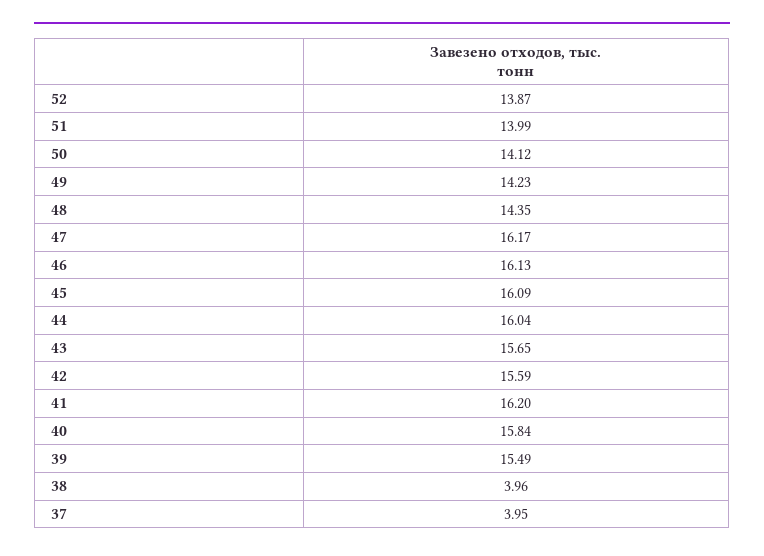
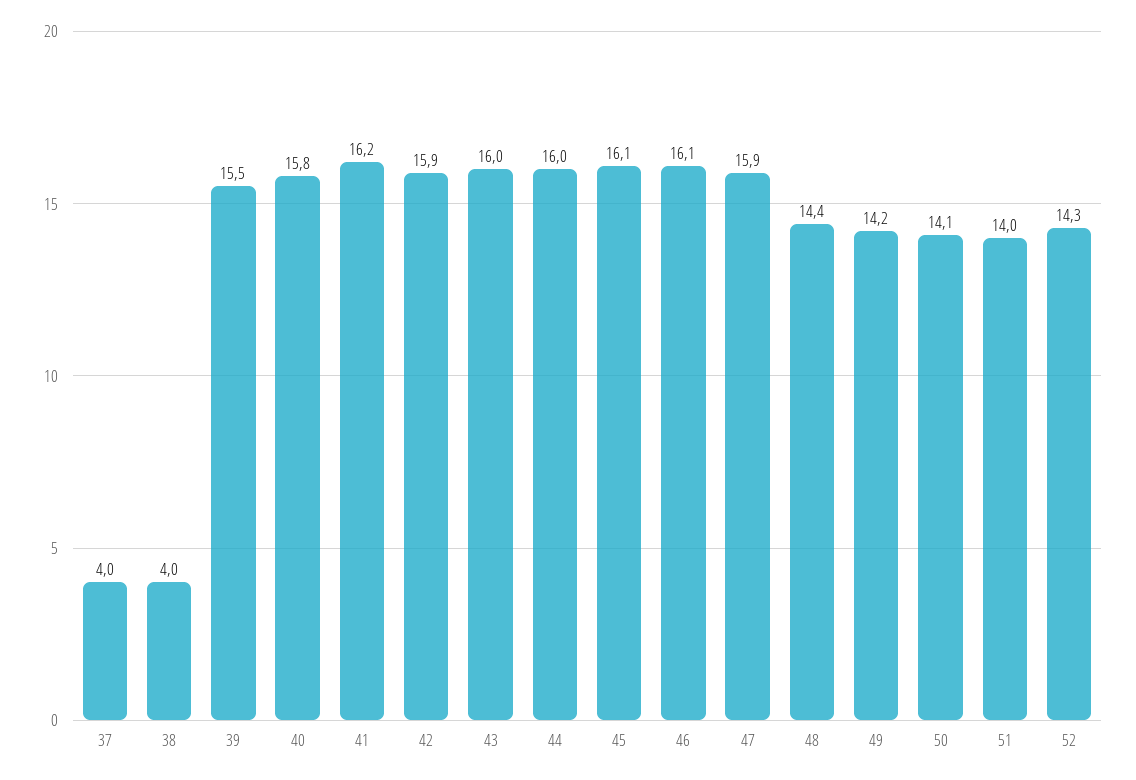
52: 13.87 -> 14.3
47: 16.17 -> 15.9
43: 15.65 -> 16
42: 15.59 -> 15.9

